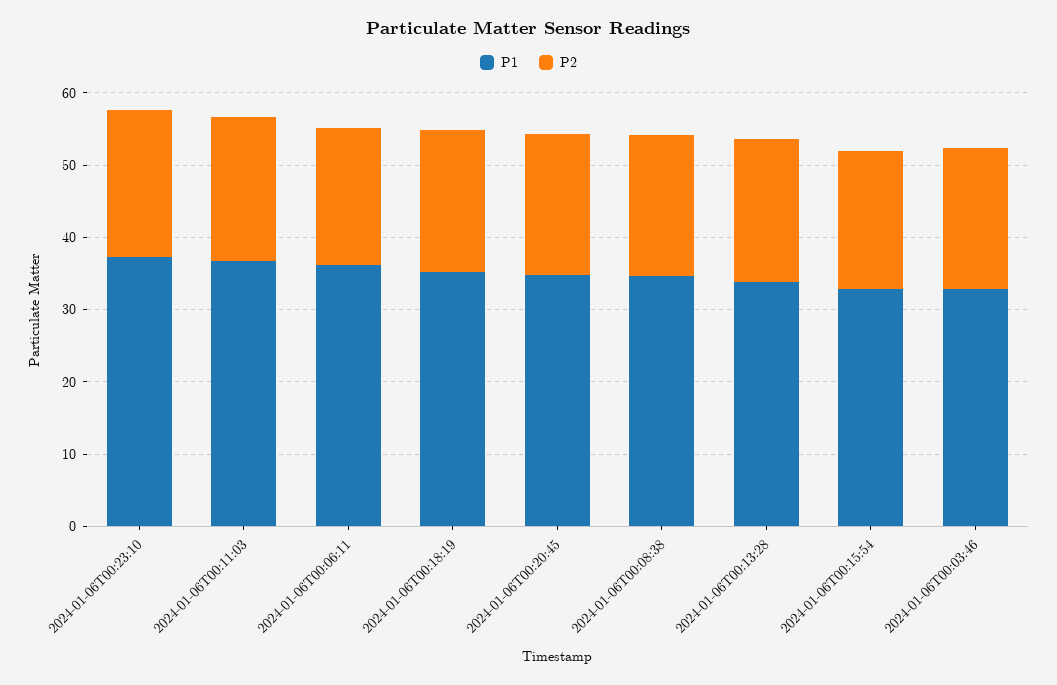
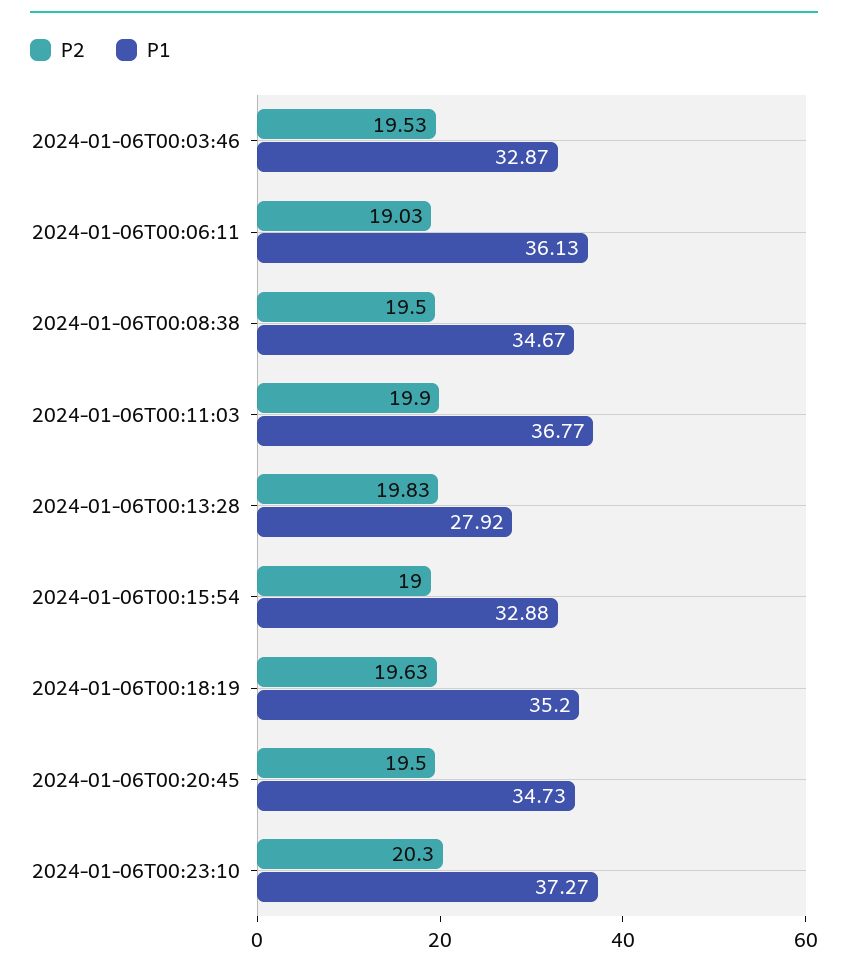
P1, 2024-01-06T00:13:28: 34 -> 27.92

